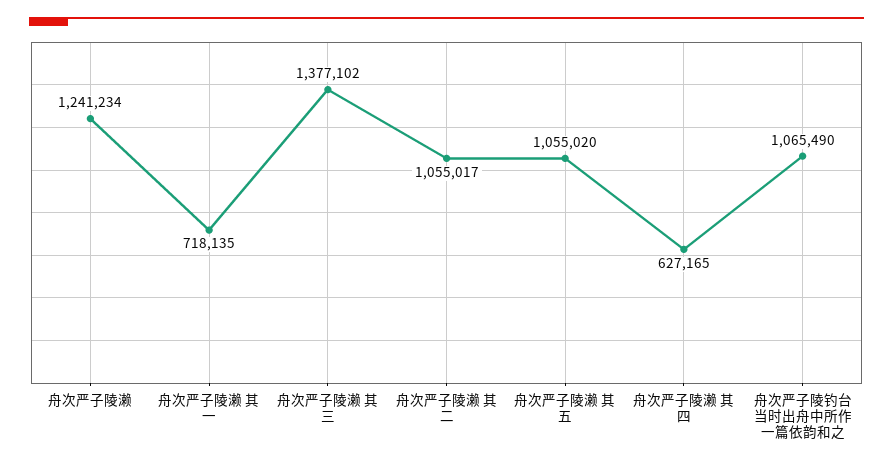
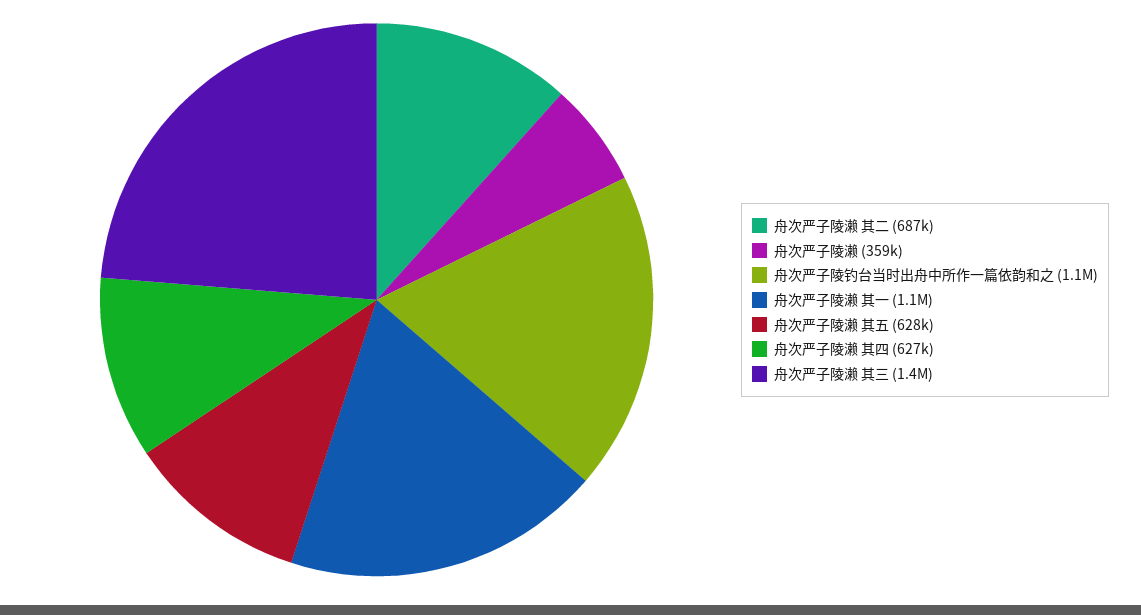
舟次严子陵濑: 1241234 -> 359000
舟次严子陵濑 其一: 718135 -> 1100000
舟次严子陵濑 其二: 1055017 -> 687000
舟次严子陵濑 其五: 1055020 -> 628000

